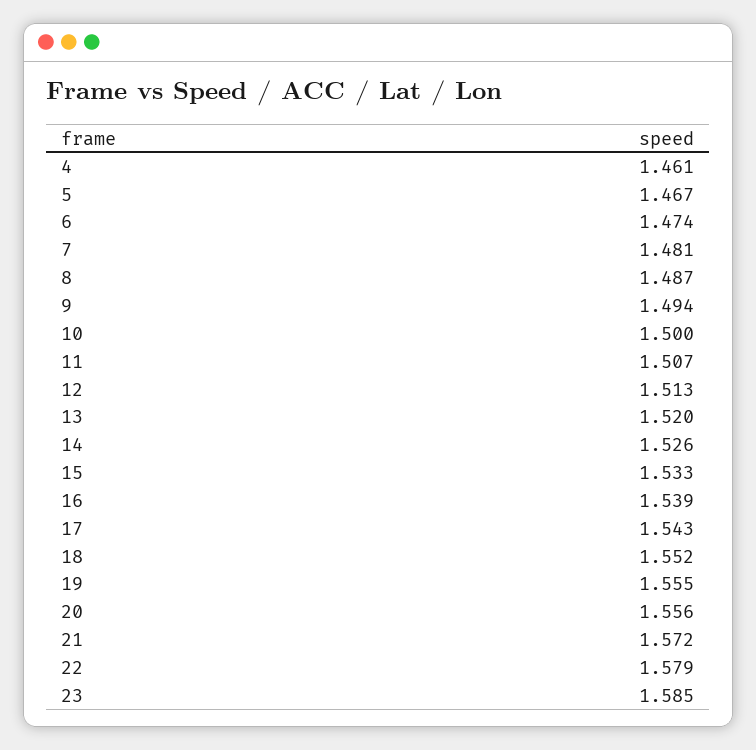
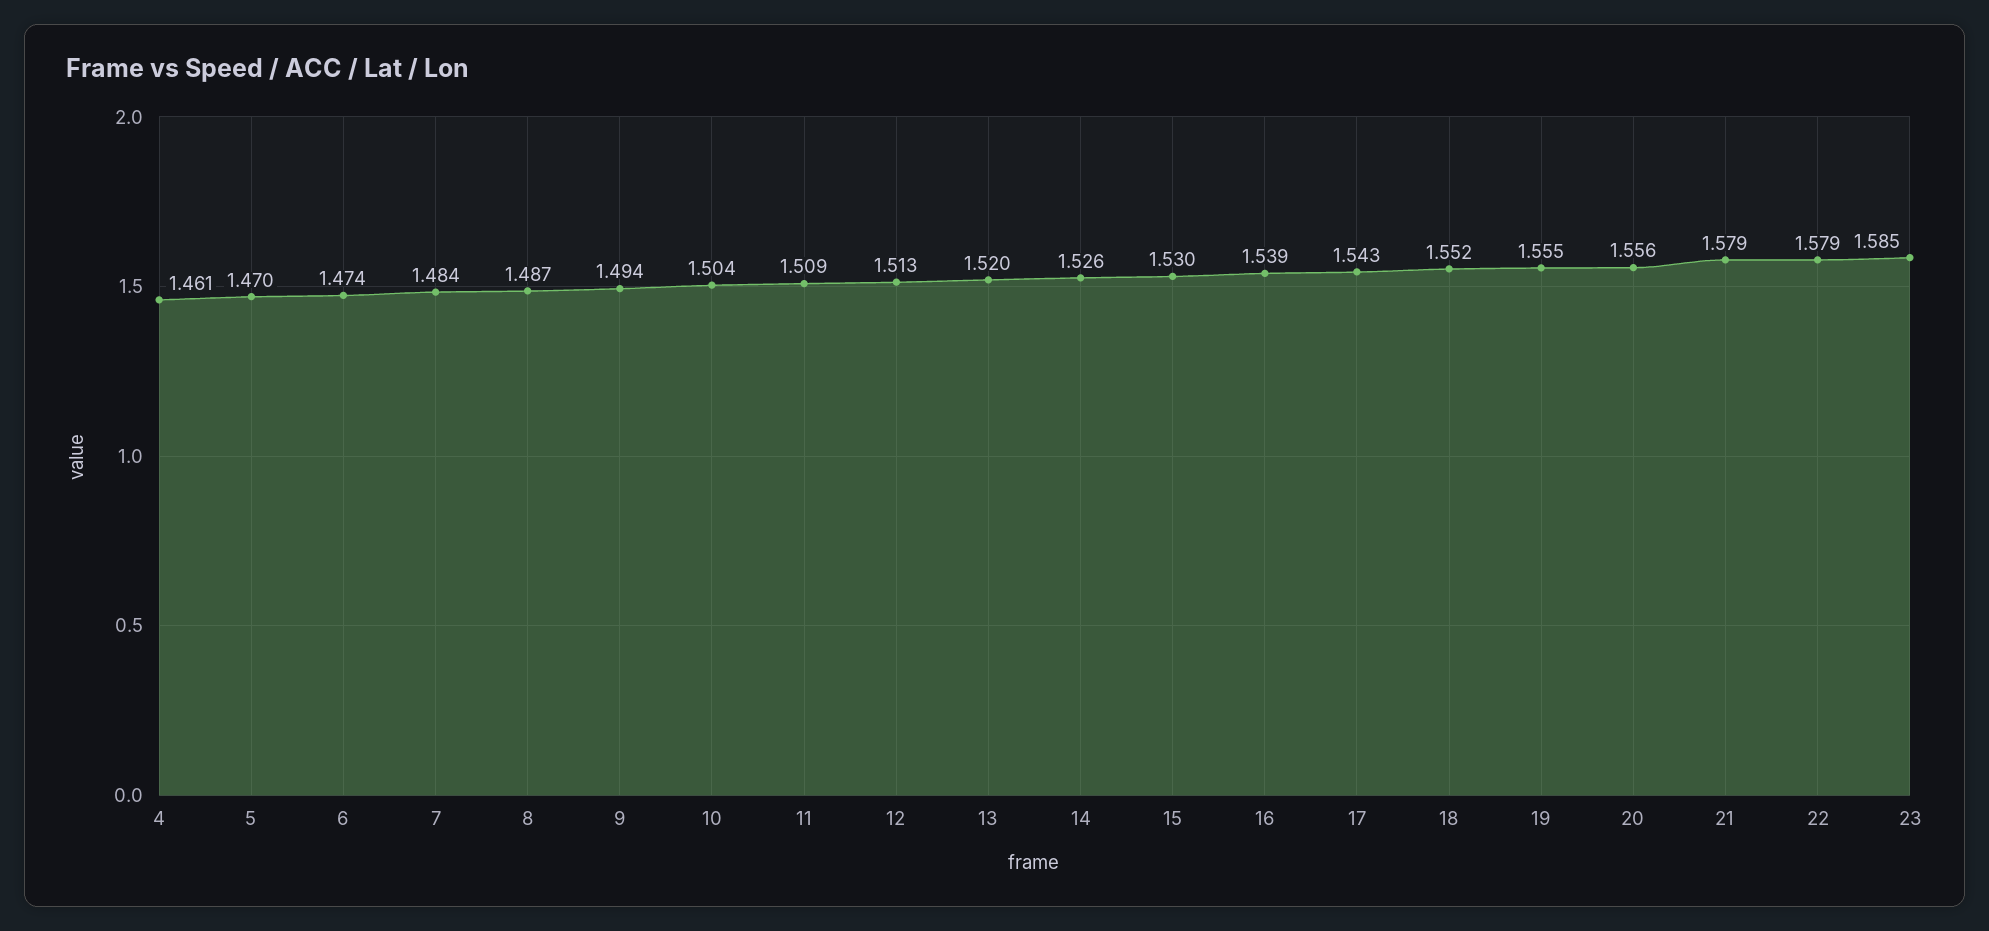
5: 1.467 -> 1.47
7: 1.481 -> 1.484
10: 1.5 -> 1.504
11: 1.507 -> 1.509
15: 1.533 -> 1.53
21: 1.572 -> 1.579

